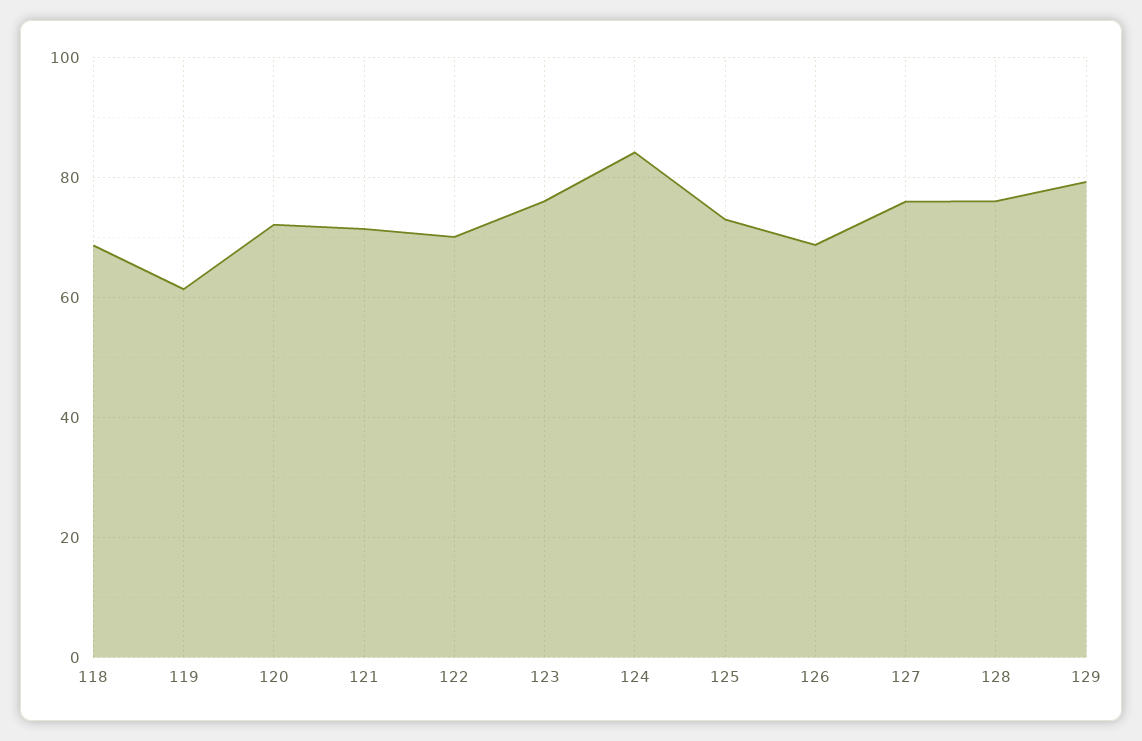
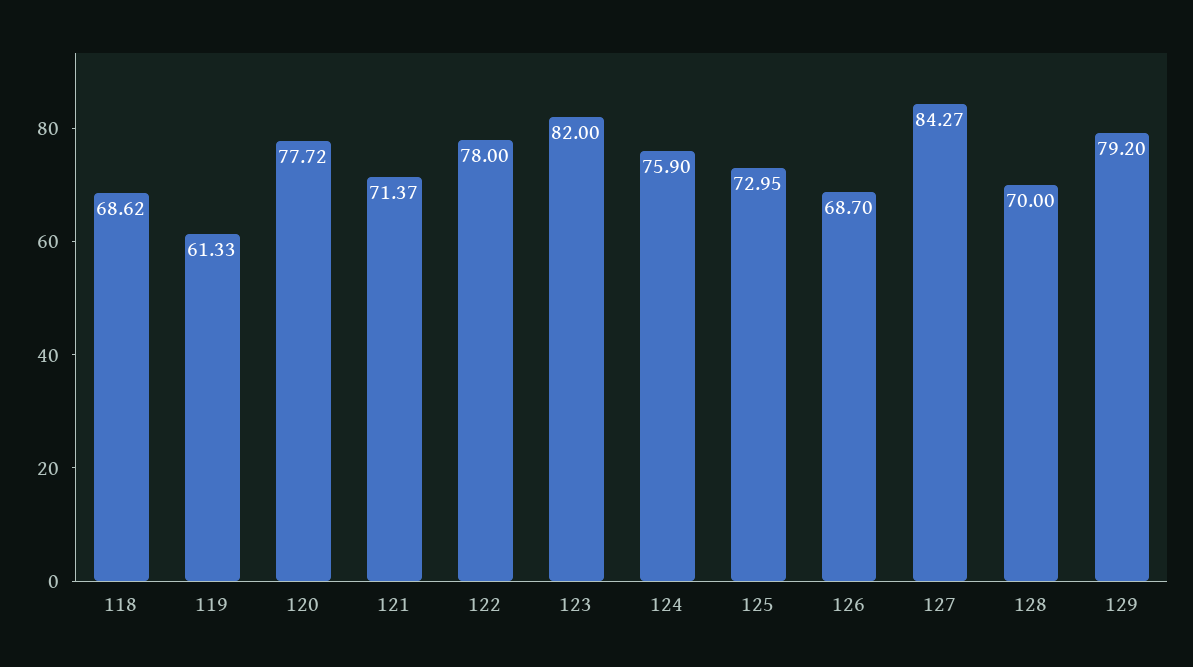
120: 72 -> 77.72
122: 70 -> 78
123: 76 -> 82
124: 84 -> 75.9
127: 76 -> 84.27
128: 76 -> 70

